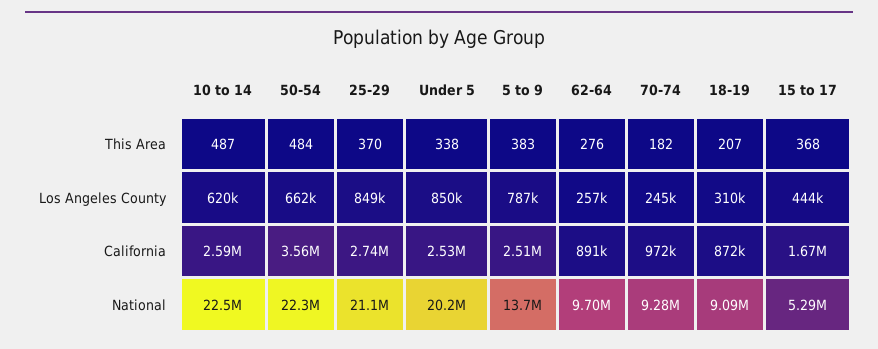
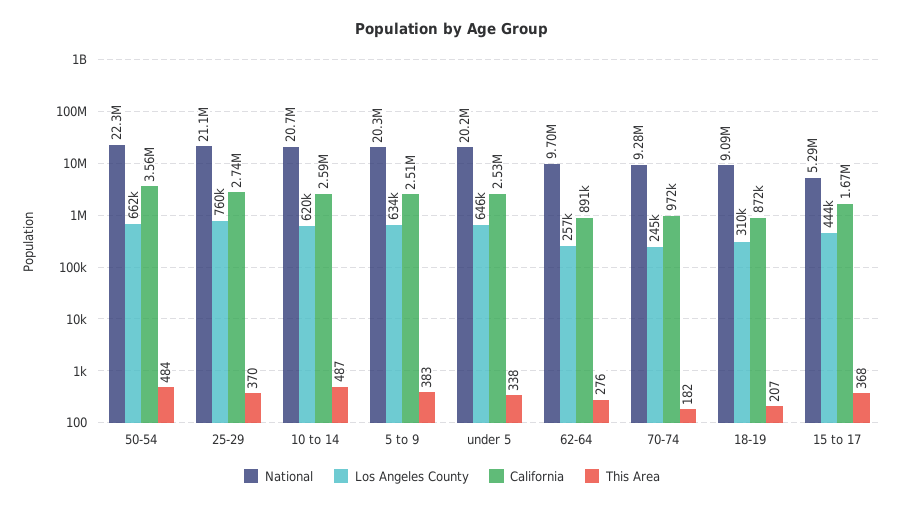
Los Angeles County, 25-29: 849000 -> 760000
Los Angeles County, Under 5: 850000 -> 646000
Los Angeles County, 5 to 9: 787000 -> 634000
National, 10 to 14: 22500000 -> 20700000
National, 5 to 9: 13700000 -> 20300000

